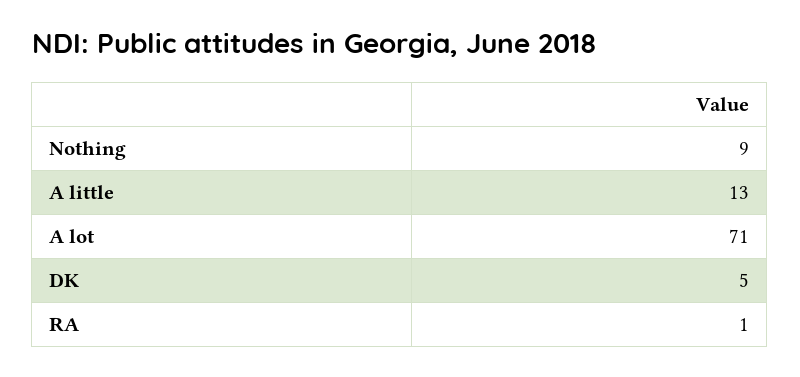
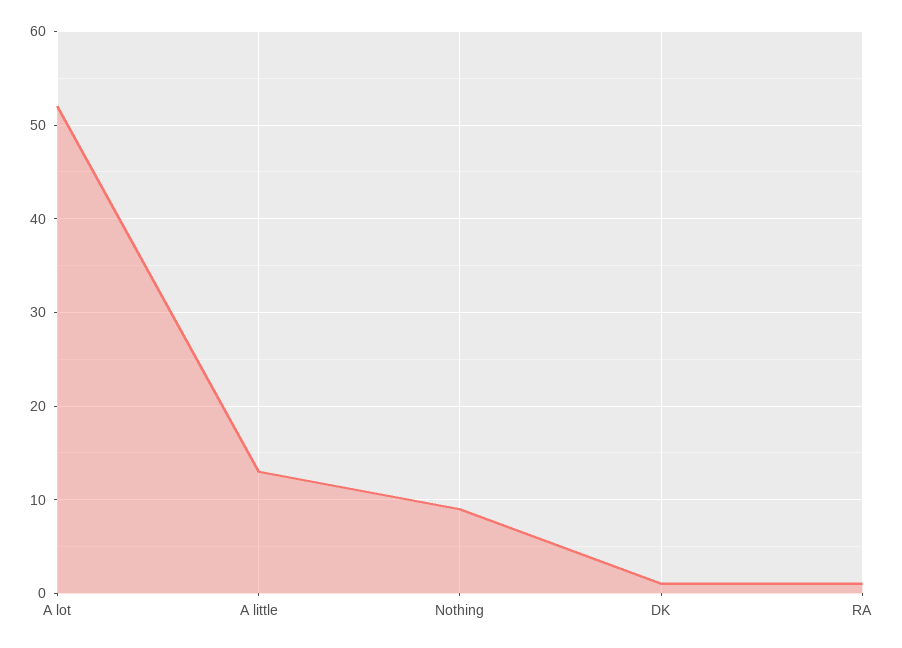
A lot: 71 -> 52
DK: 5 -> 1

